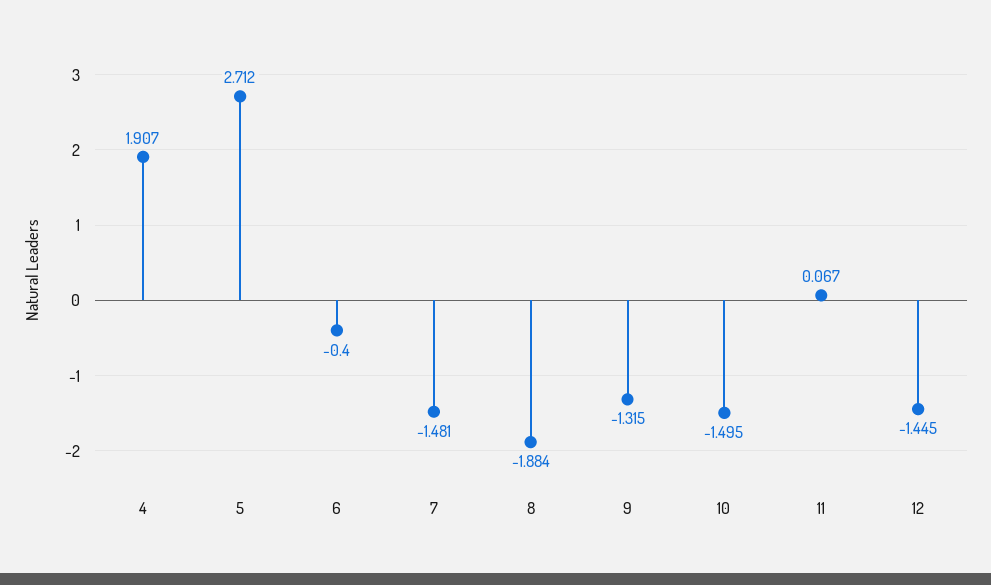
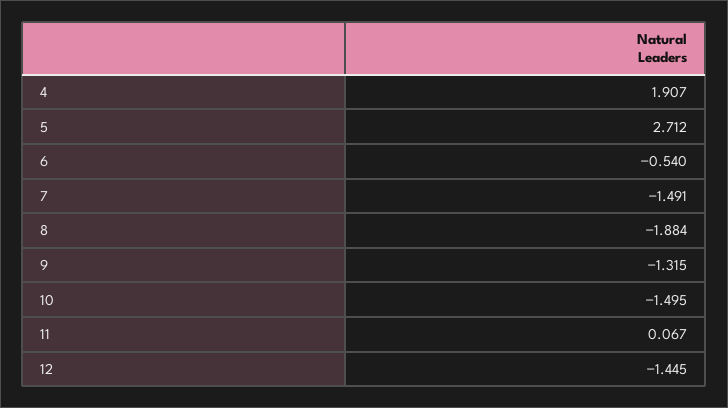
6: -0.4 -> -0.54
7: -1.481 -> -1.491

